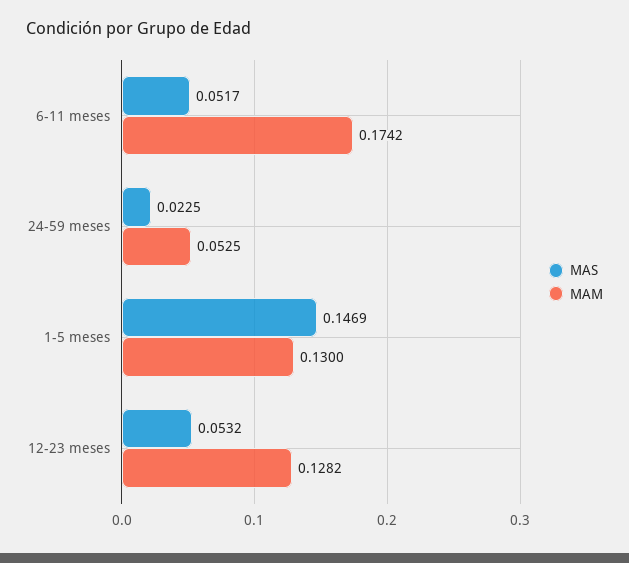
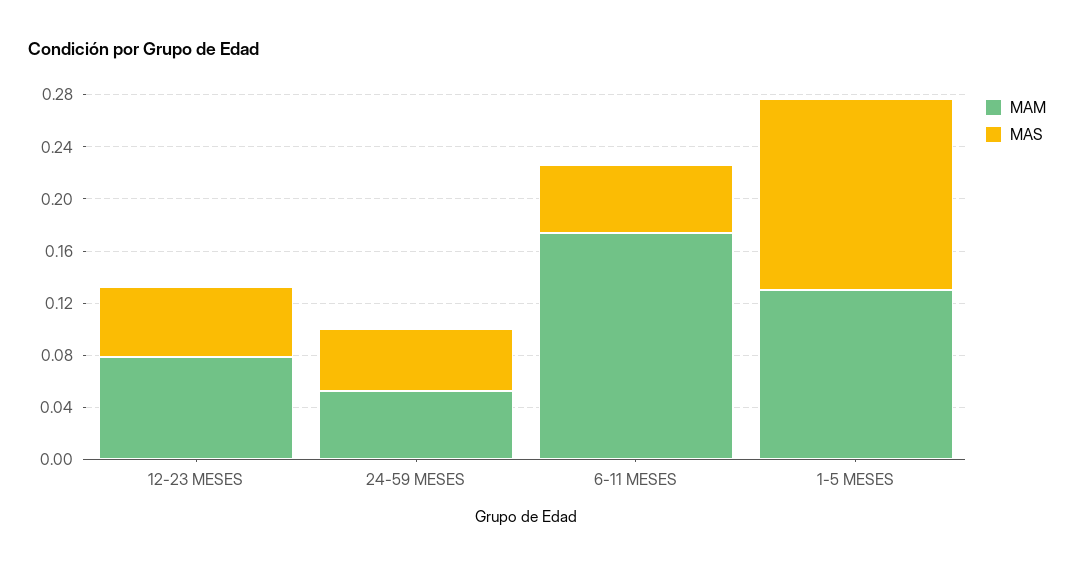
MAS, 24-59 meses: 0.0225 -> 0.05
MAM, 12-23 meses: 0.1282 -> 0.08

